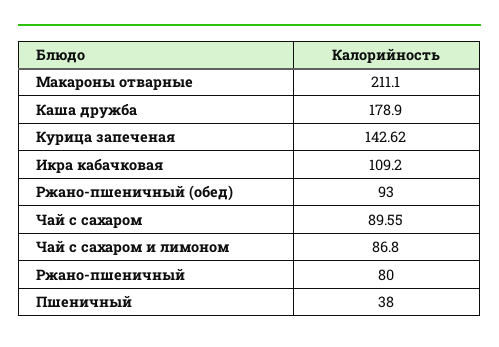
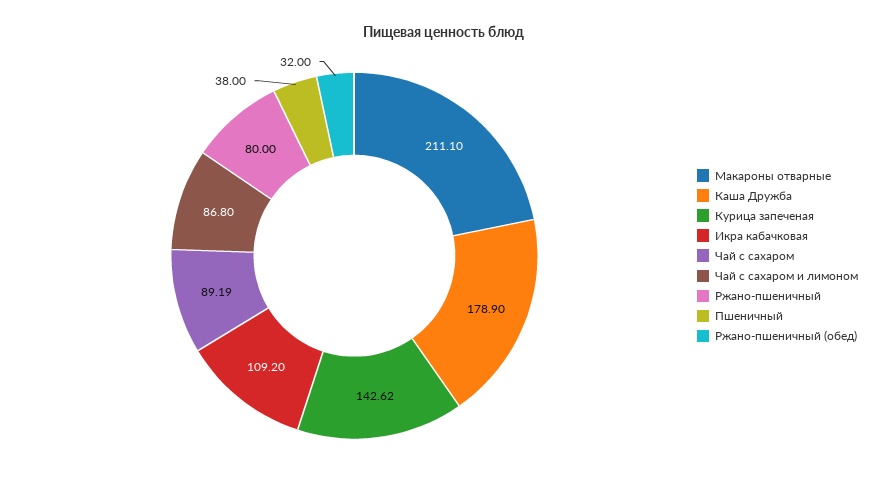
Ржано-пшеничный (обед): 93 -> 32
Чай с сахаром: 89.55 -> 89.19

